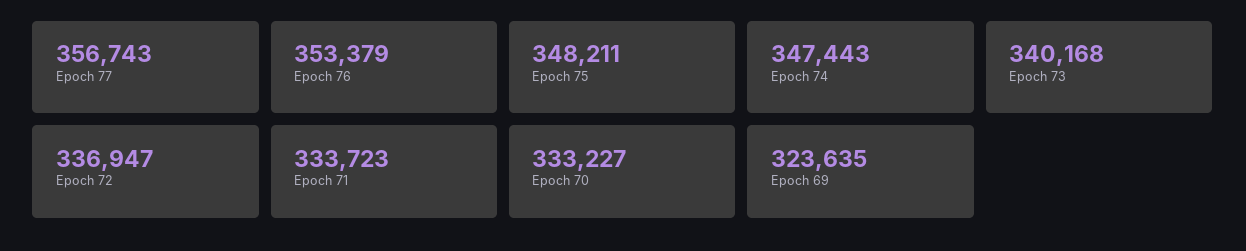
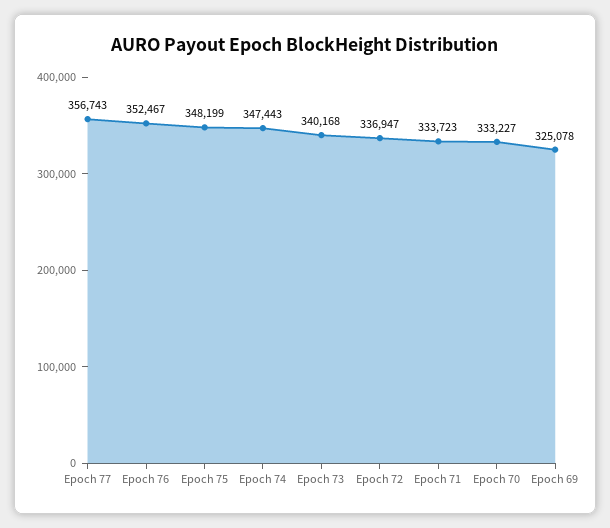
Epoch 76: 353379 -> 352467
Epoch 75: 348211 -> 348199
Epoch 69: 323635 -> 325078

